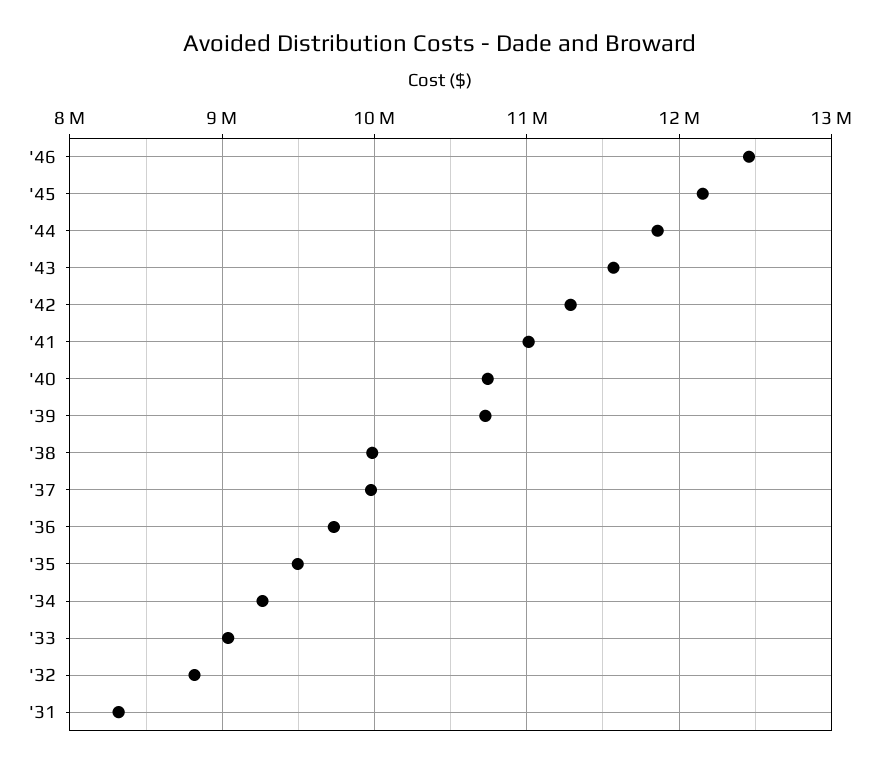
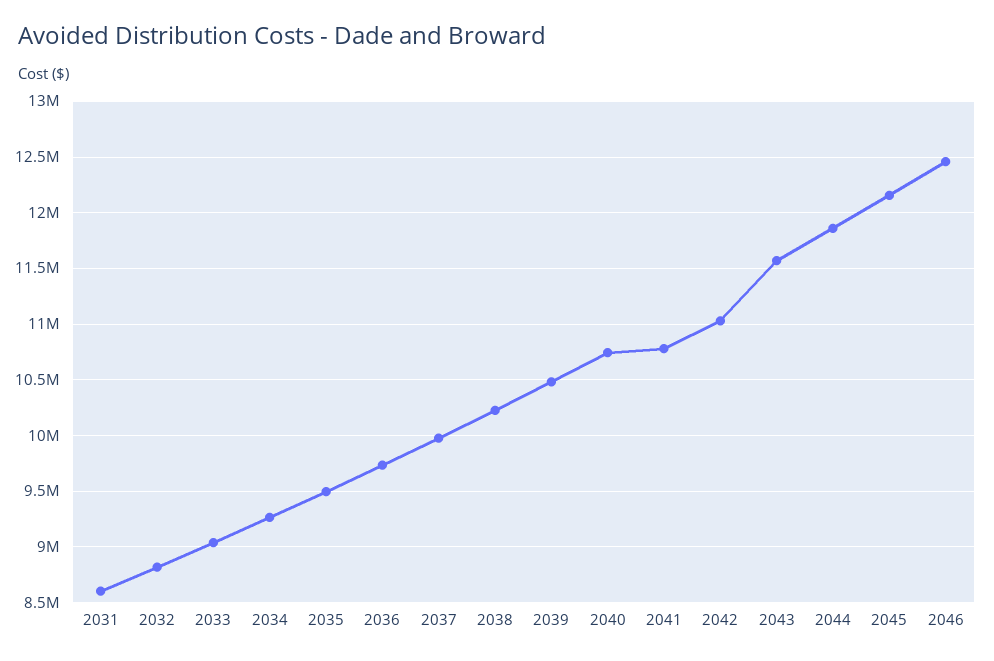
'42: 11300000 -> 11000000
'41: 11000000 -> 10800000
'39: 10700000 -> 10500000
'38: 10000000 -> 10200000
'31: 8300000 -> 8600000

